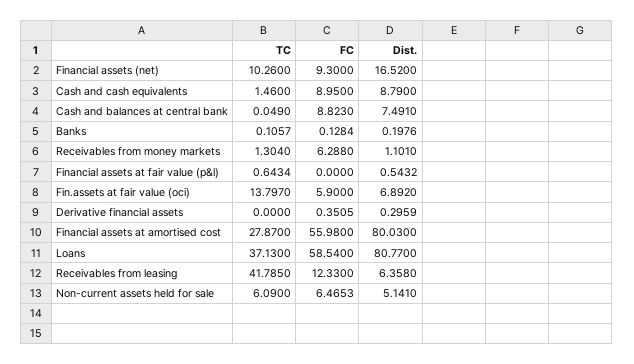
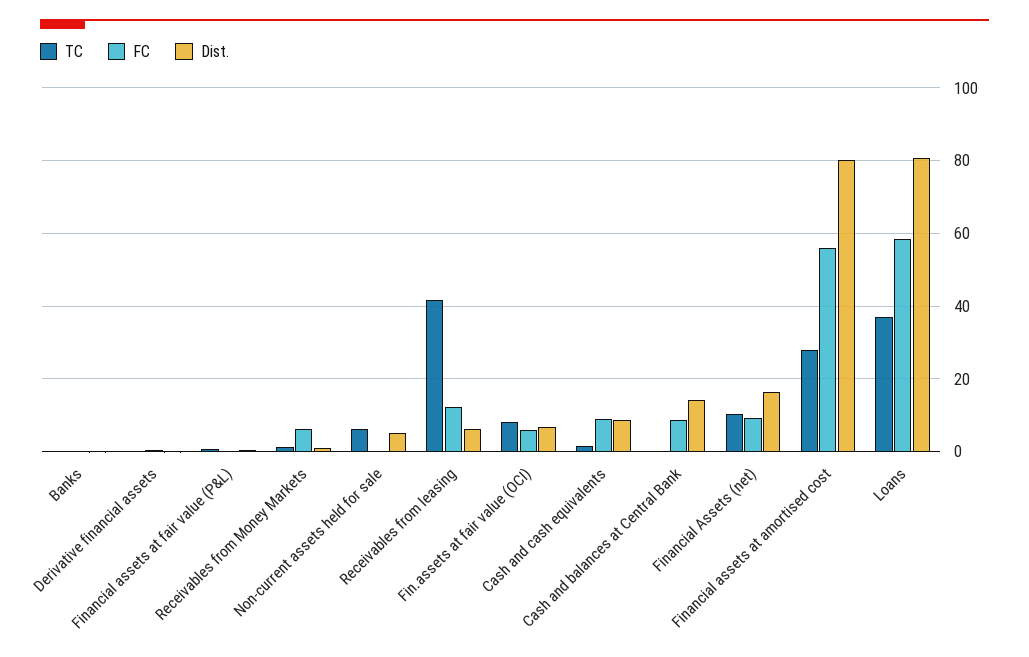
Dist., Cash and balances at central bank: 7.491 -> 14
TC, Fin.assets at fair value (oci): 13.797 -> 8
FC, Non-current assets held for sale: 6.4653 -> 0

